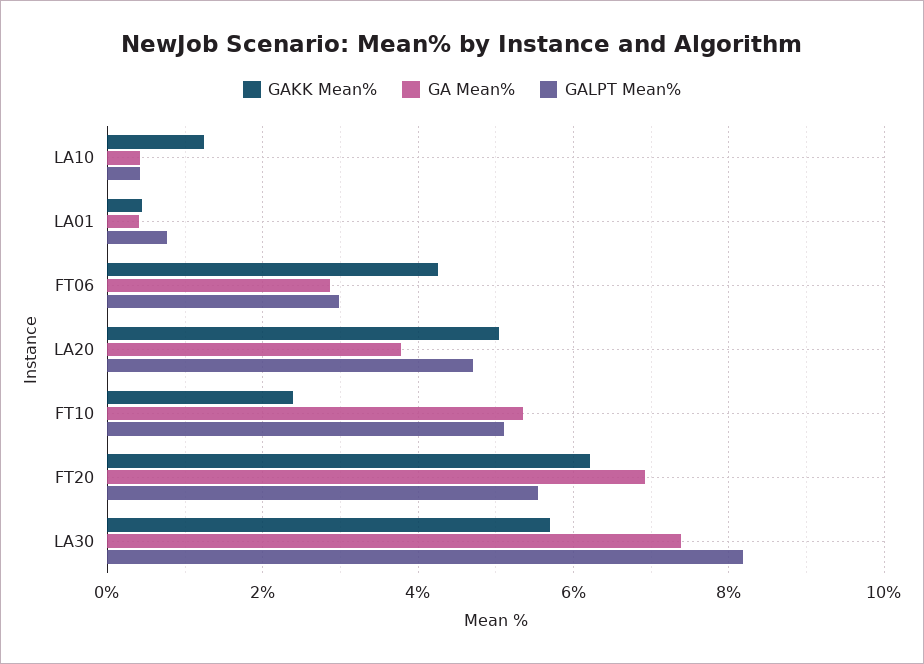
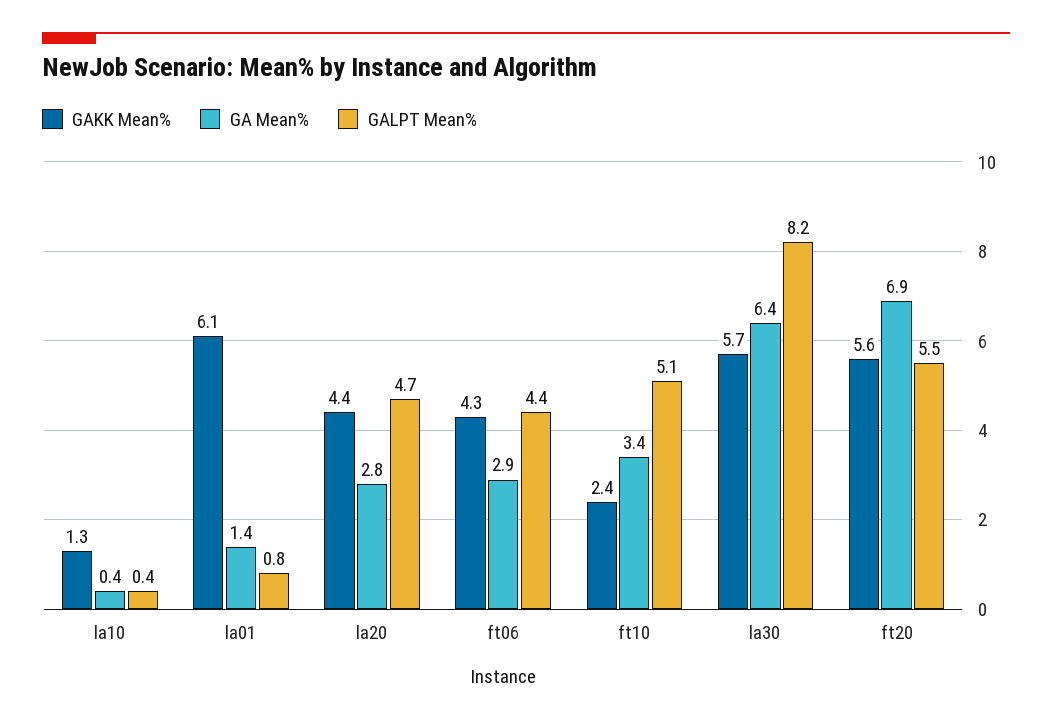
GAKK Mean%, LA01: 0.4 -> 6.1
GA Mean%, LA01: 0.4 -> 1.4
GALPT Mean%, FT06: 3 -> 4.4
GAKK Mean%, LA20: 5 -> 4.4
GA Mean%, LA20: 3.8 -> 2.8
GA Mean%, FT10: 5.4 -> 3.4
GAKK Mean%, FT20: 6.2 -> 5.6
GA Mean%, LA30: 7.4 -> 6.4

